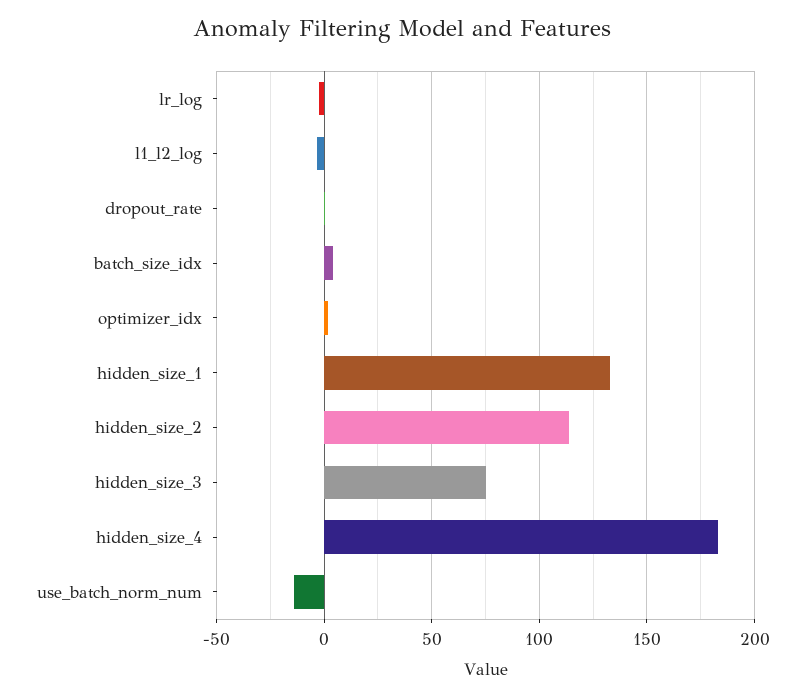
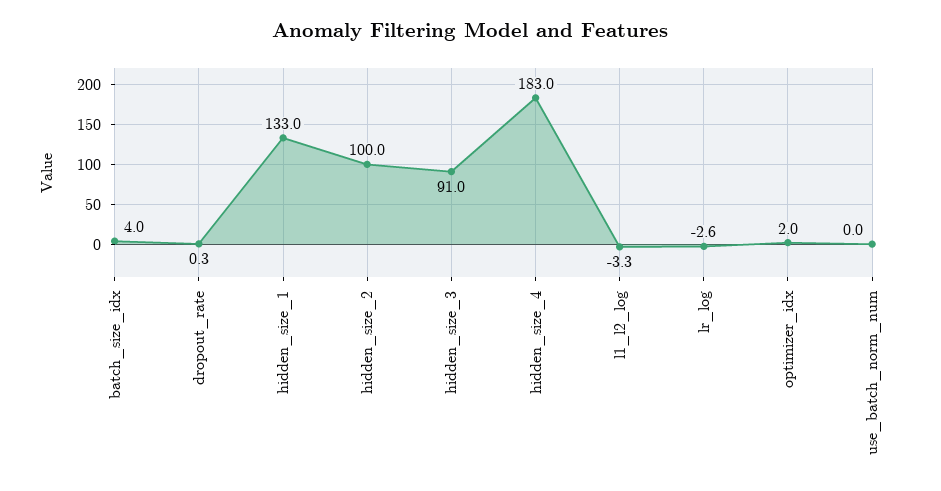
hidden_size_2: 115 -> 100
hidden_size_3: 75 -> 91
use_batch_norm_num: -15 -> 0

